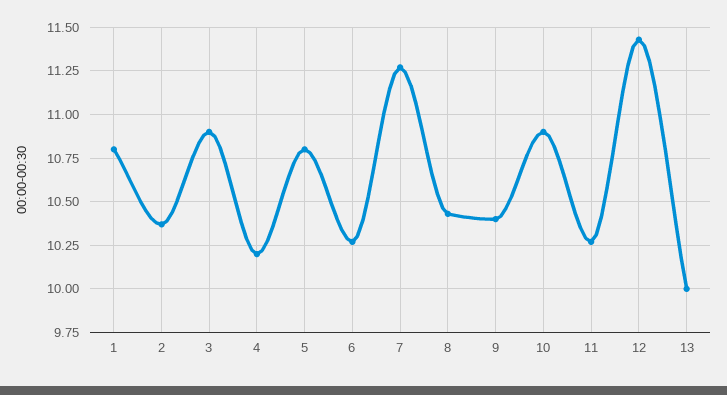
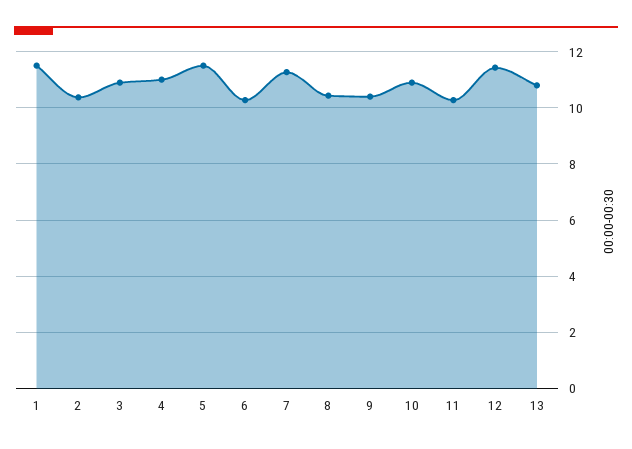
1: 10.8 -> 11.5
4: 10.2 -> 11
5: 10.8 -> 11.5
13: 10 -> 10.75

